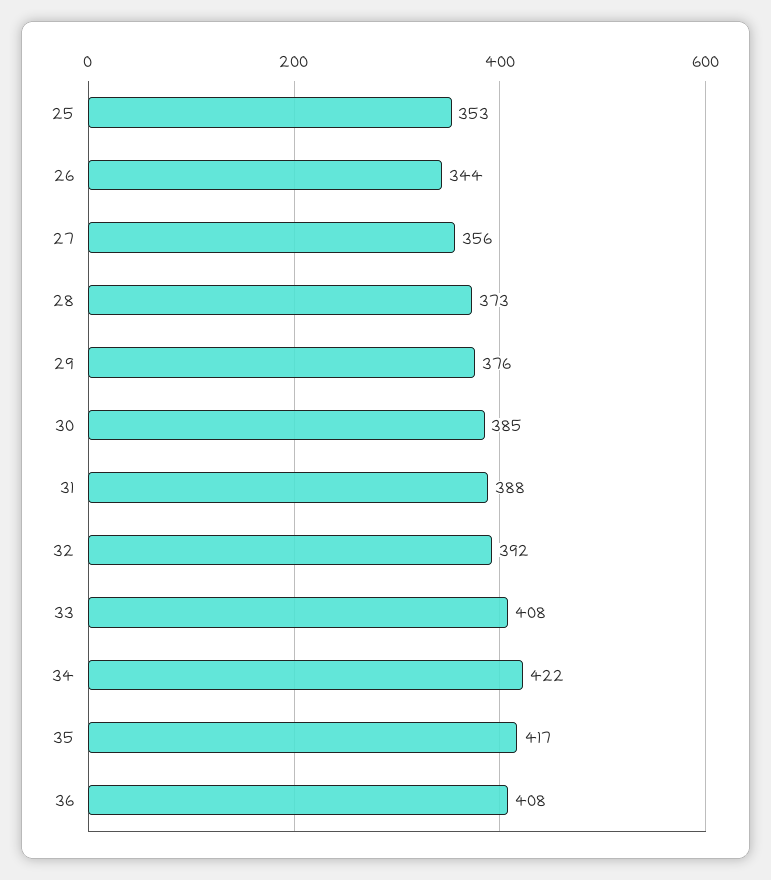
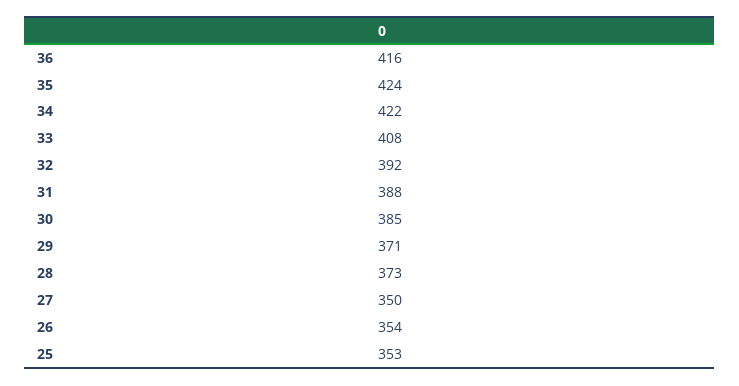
26: 344 -> 354
27: 356 -> 350
29: 376 -> 371
35: 417 -> 424
36: 408 -> 416

